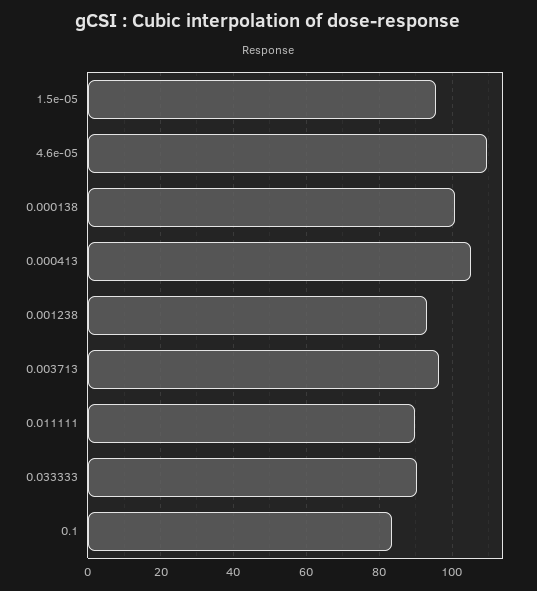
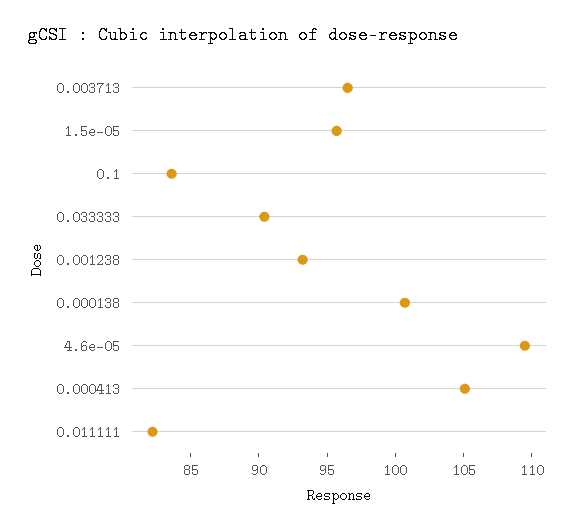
0.011111: 90 -> 82

